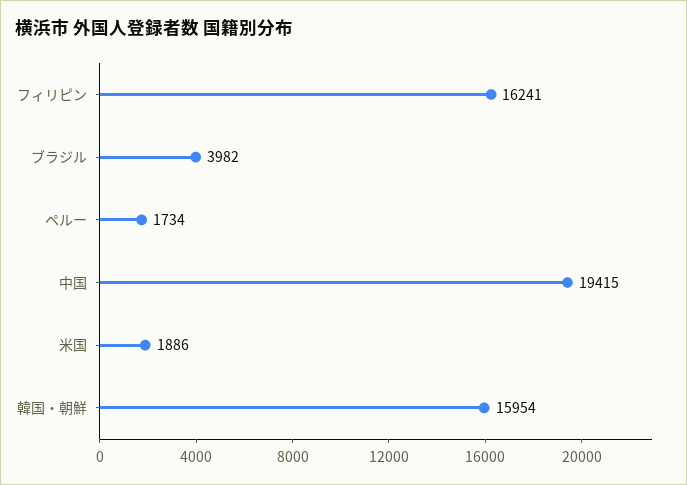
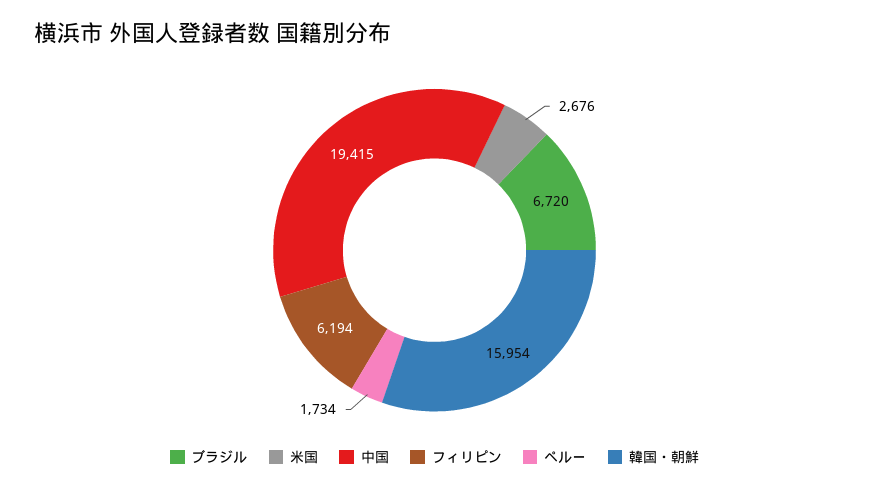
フィリピン: 16241 -> 6194
ブラジル: 3982 -> 6720
米国: 1886 -> 2676

